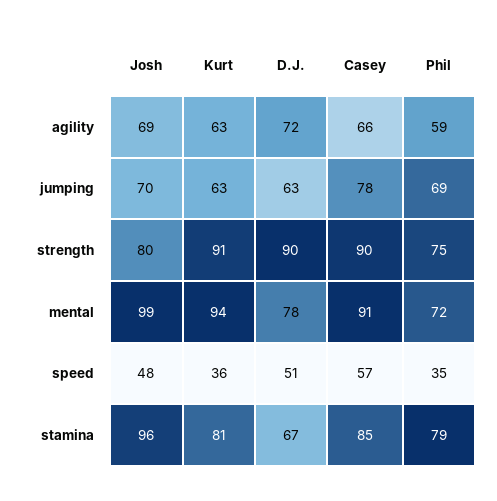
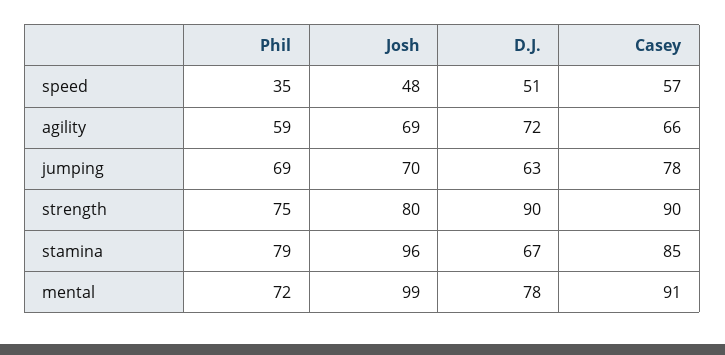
Kurt, agility: 63 -> none
Kurt, jumping: 63 -> none
Kurt, strength: 91 -> none
Kurt, mental: 94 -> none
Kurt, speed: 36 -> none
Kurt, stamina: 81 -> none

